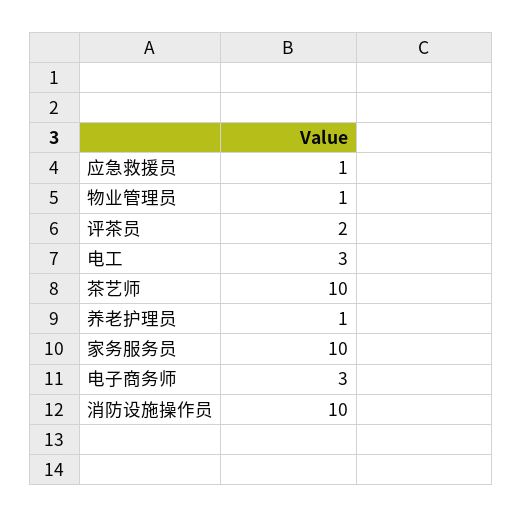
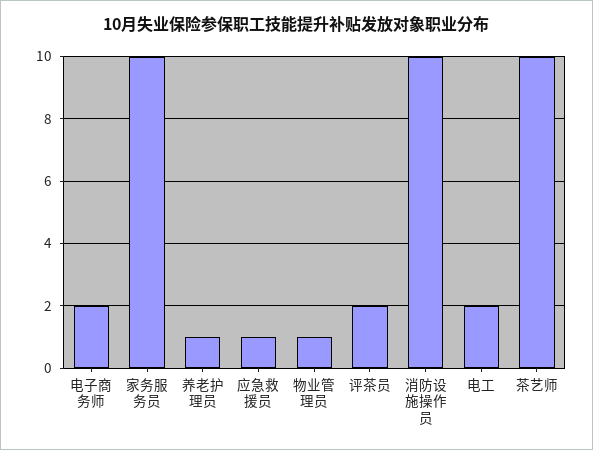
电工: 3 -> 2
电子商务师: 3 -> 2

